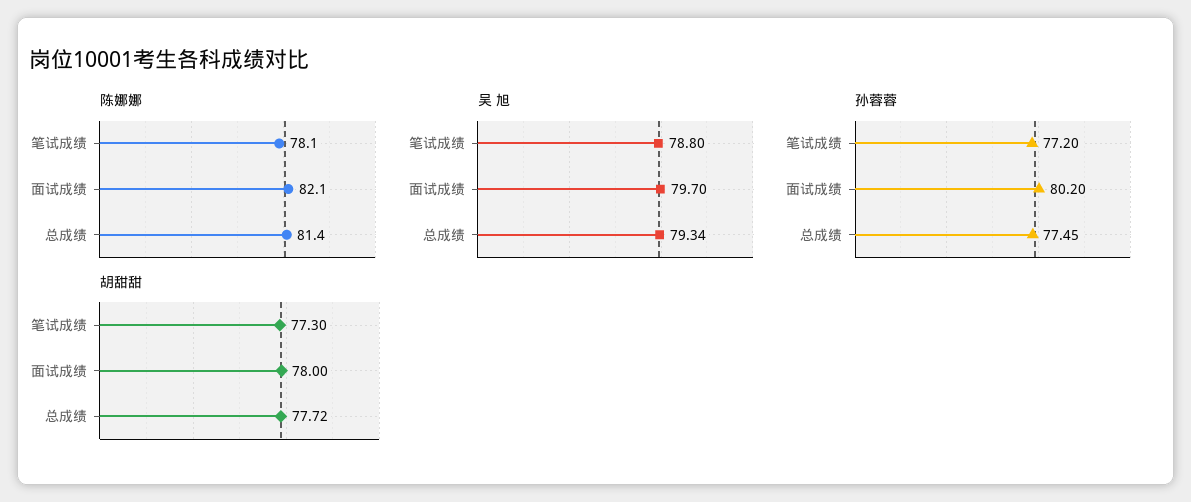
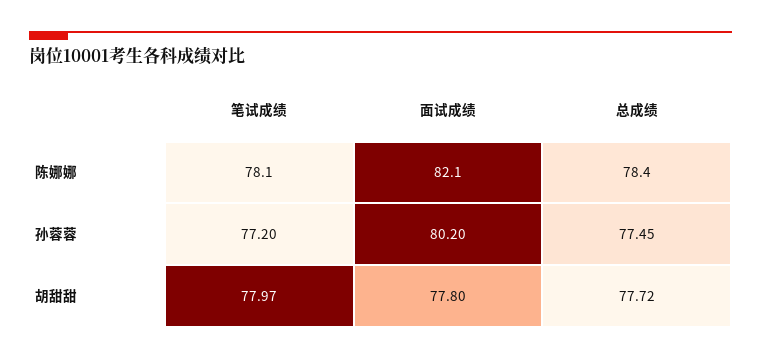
陈娜娜, 总成绩: 81.4 -> 78.4
吴 旭, 笔试成绩: 78.8 -> none
吴 旭, 面试成绩: 79.7 -> none
吴 旭, 总成绩: 79.34 -> none
胡甜甜, 笔试成绩: 77.3 -> 77.97
胡甜甜, 面试成绩: 78 -> 77.8

